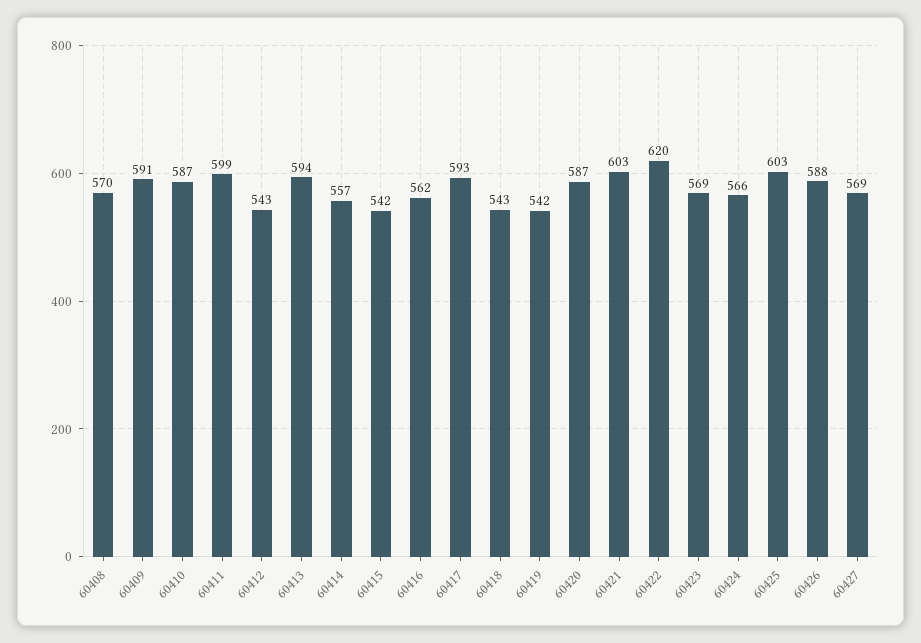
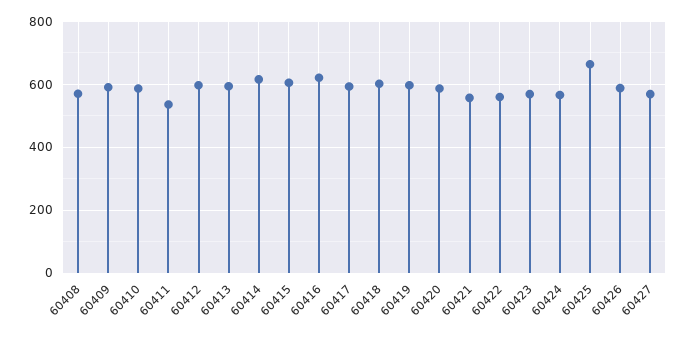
60411: 599 -> 540
60412: 543 -> 600
60414: 557 -> 620
60415: 542 -> 600
60416: 562 -> 620
60418: 543 -> 600
60419: 542 -> 600
60421: 603 -> 560
60422: 620 -> 560
60425: 603 -> 660

